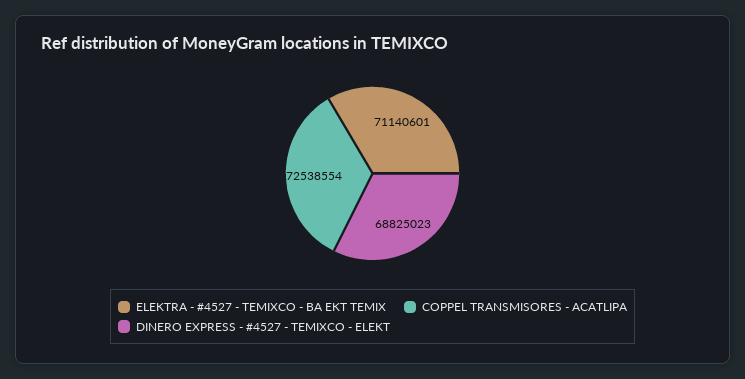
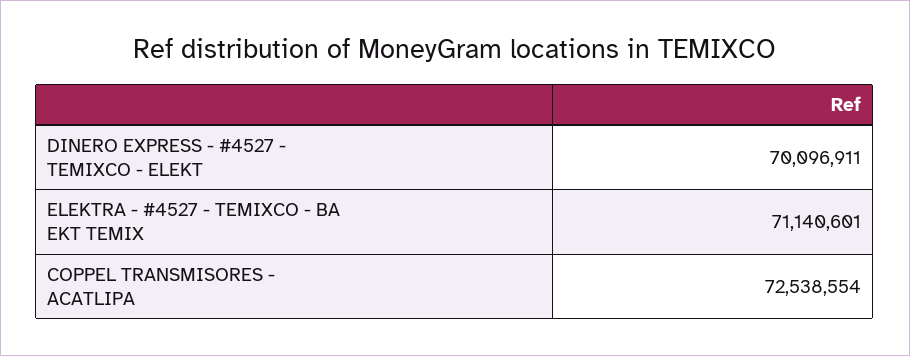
DINERO EXPRESS - #4527 - TEMIXCO - ELEKT: 68825023 -> 70096911

